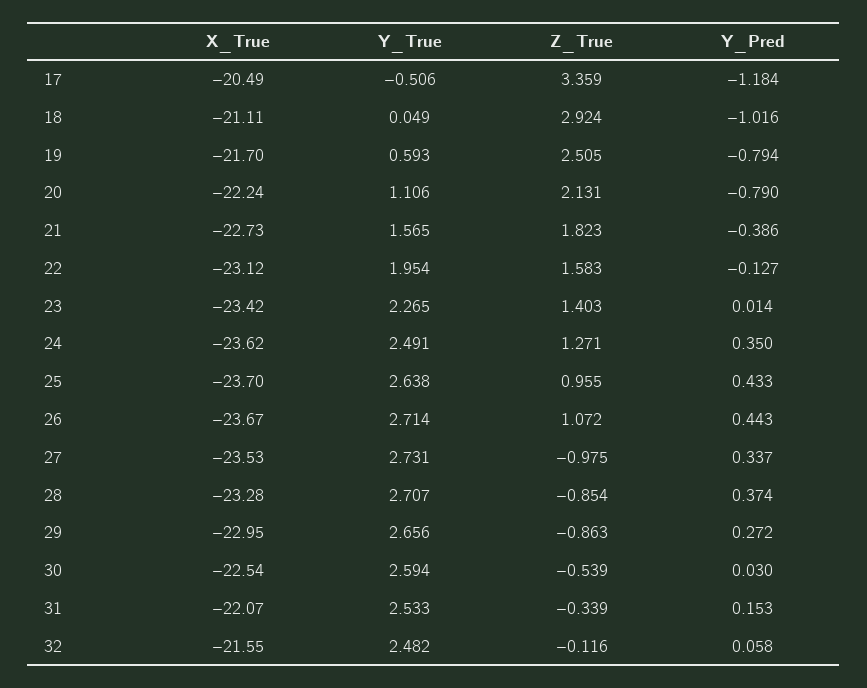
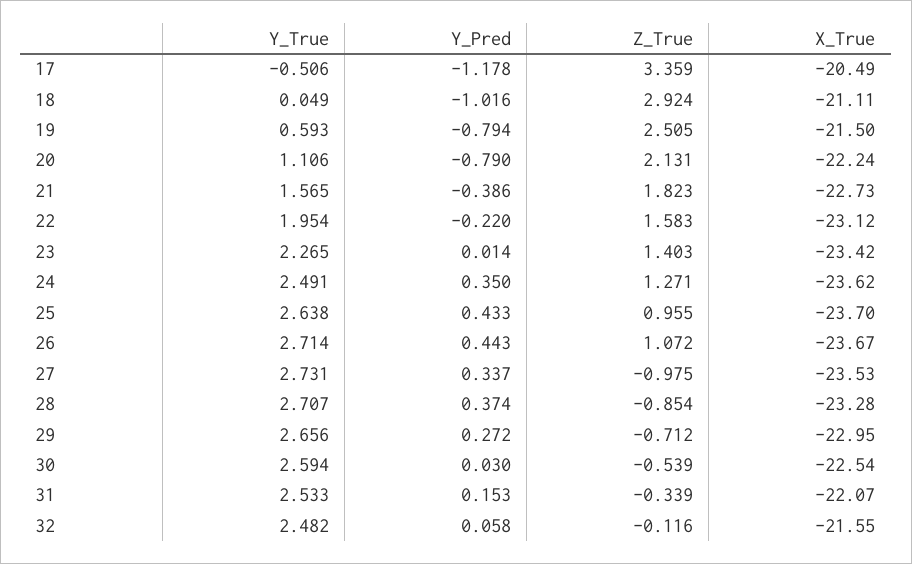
Y_Pred, 17: -1.184 -> -1.178
X_True, 19: -21.7 -> -21.5
Y_Pred, 22: -0.127 -> -0.22
Z_True, 29: -0.863 -> -0.712

